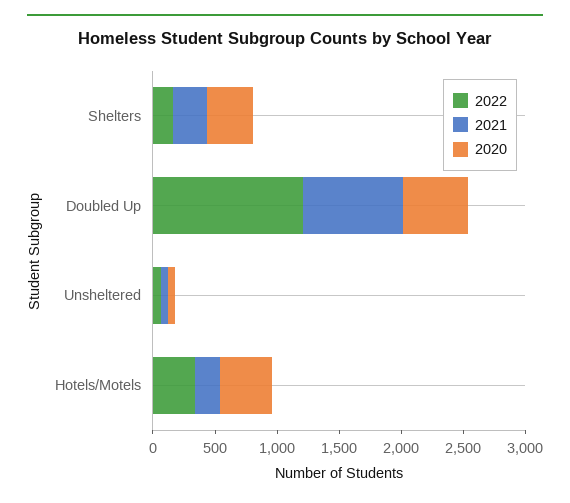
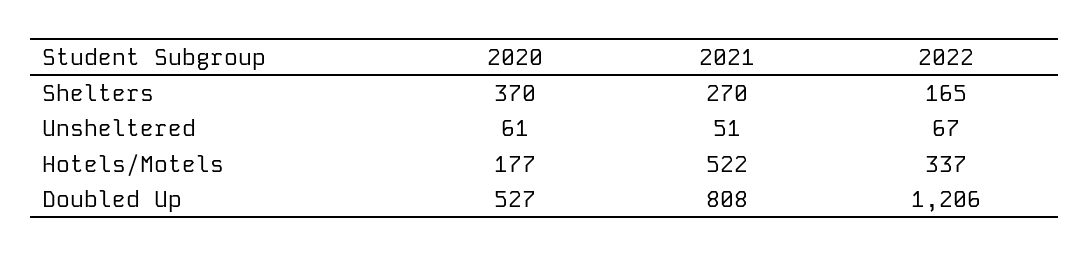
2021, Hotels/Motels: 200 -> 522
2020, Hotels/Motels: 400 -> 177

